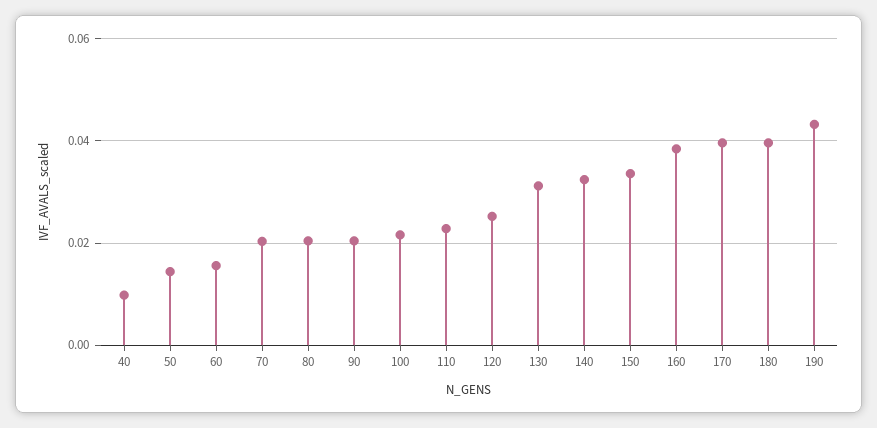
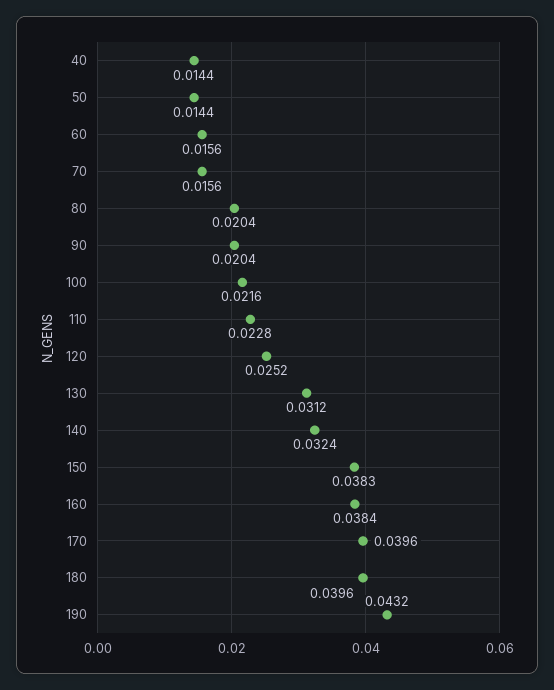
40: 0.01 -> 0.0144
70: 0.02 -> 0.0156
150: 0.034 -> 0.0383

